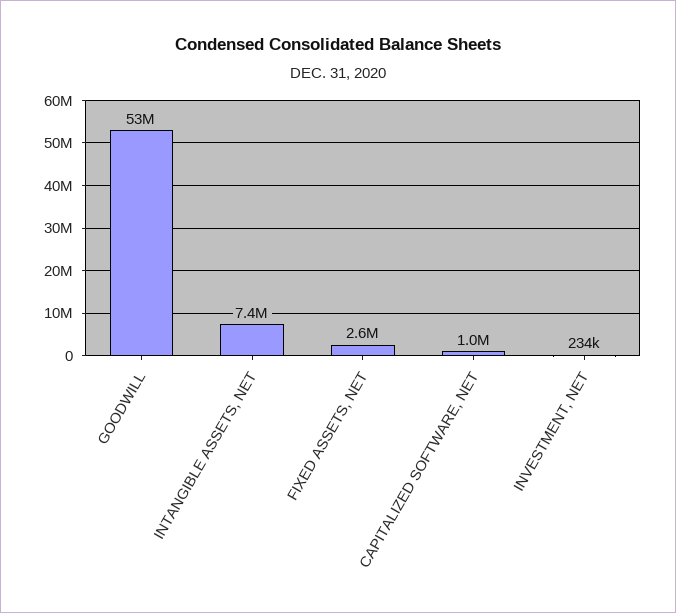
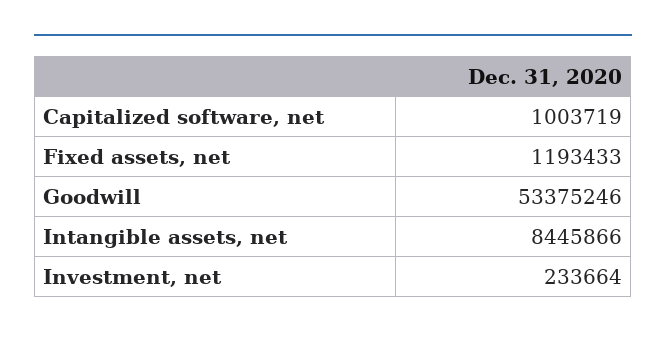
INTANGIBLE ASSETS, NET: 7400000 -> 8445866
FIXED ASSETS, NET: 2600000 -> 1193433

